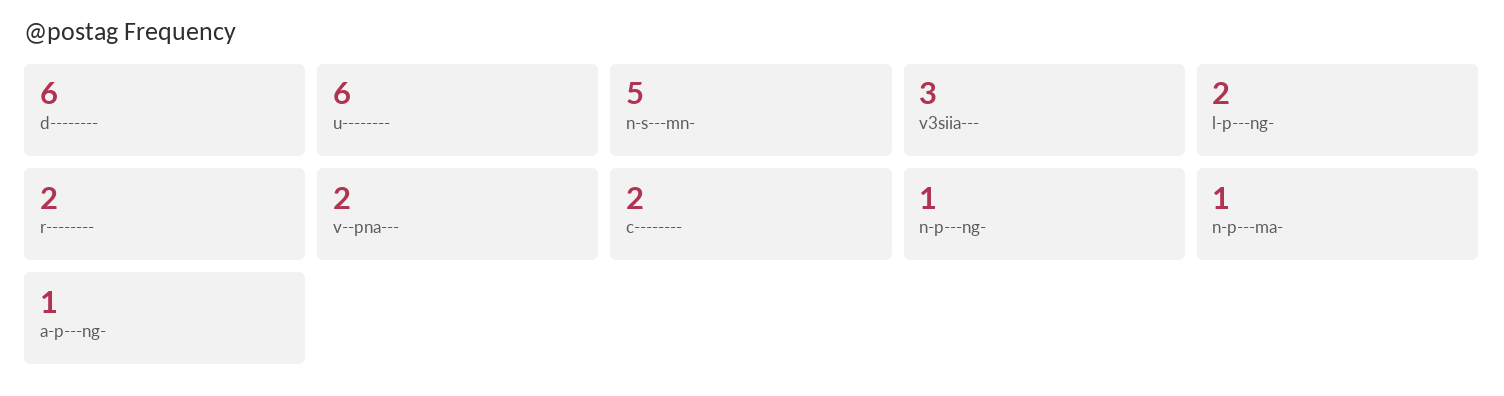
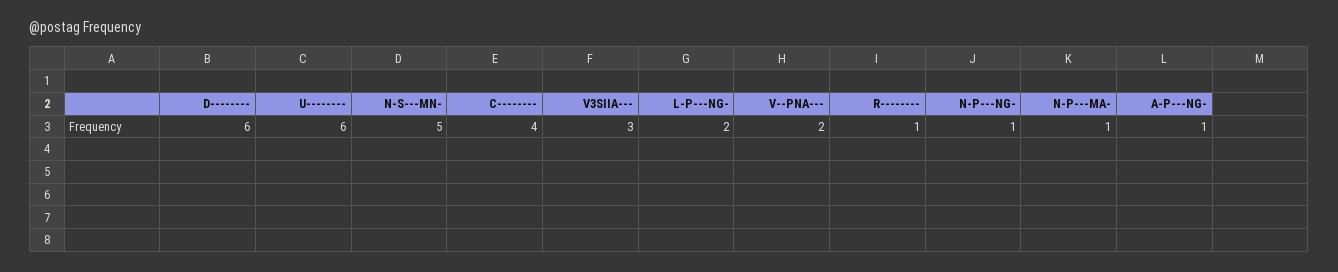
r--------: 2 -> 1
c--------: 2 -> 4

